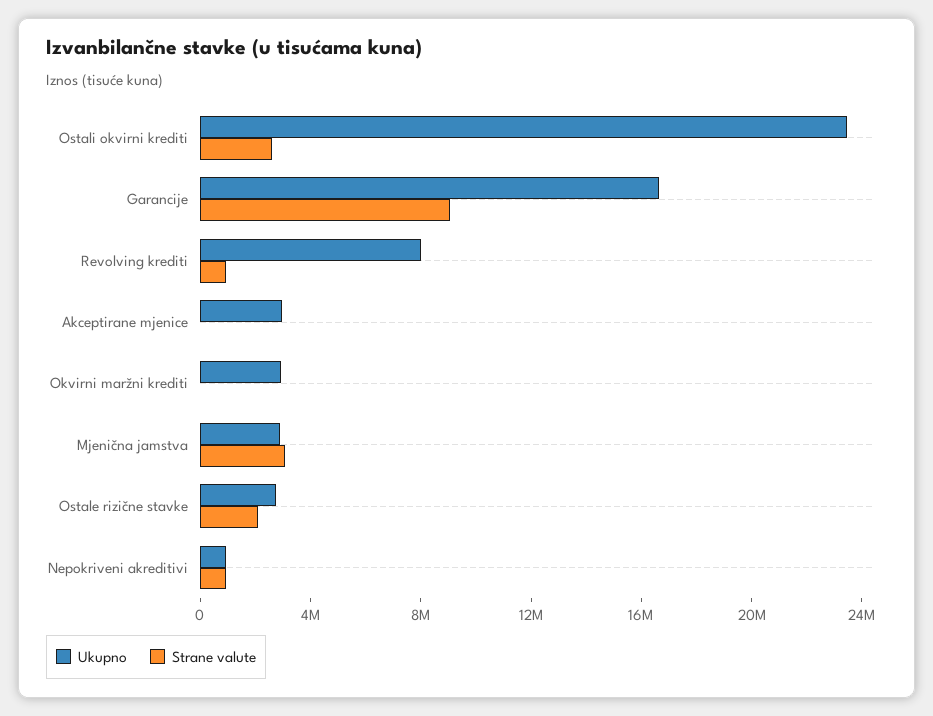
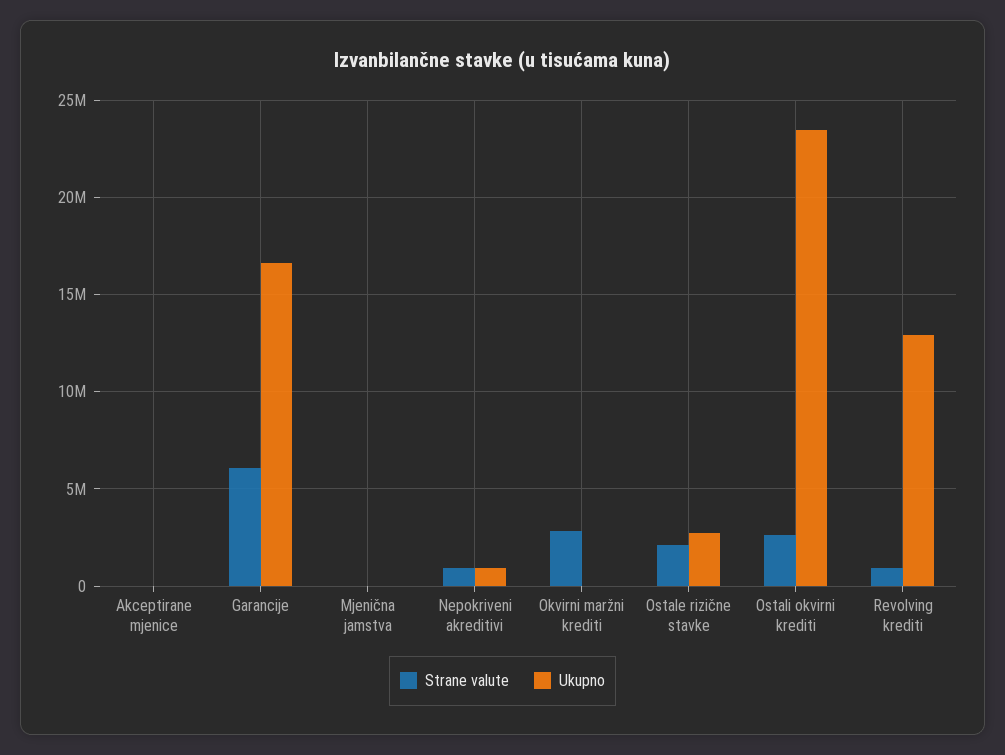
Strane valute, Garancije: 9000000 -> 6000000
Ukupno, Revolving krediti: 8000000 -> 13000000
Ukupno, Akceptirane mjenice: 3000000 -> 0
Ukupno, Okvirni maržni krediti: 3000000 -> 0
Strane valute, Okvirni maržni krediti: 0 -> 3000000
Ukupno, Mjenična jamstva: 3000000 -> 0
Strane valute, Mjenična jamstva: 3000000 -> 0

